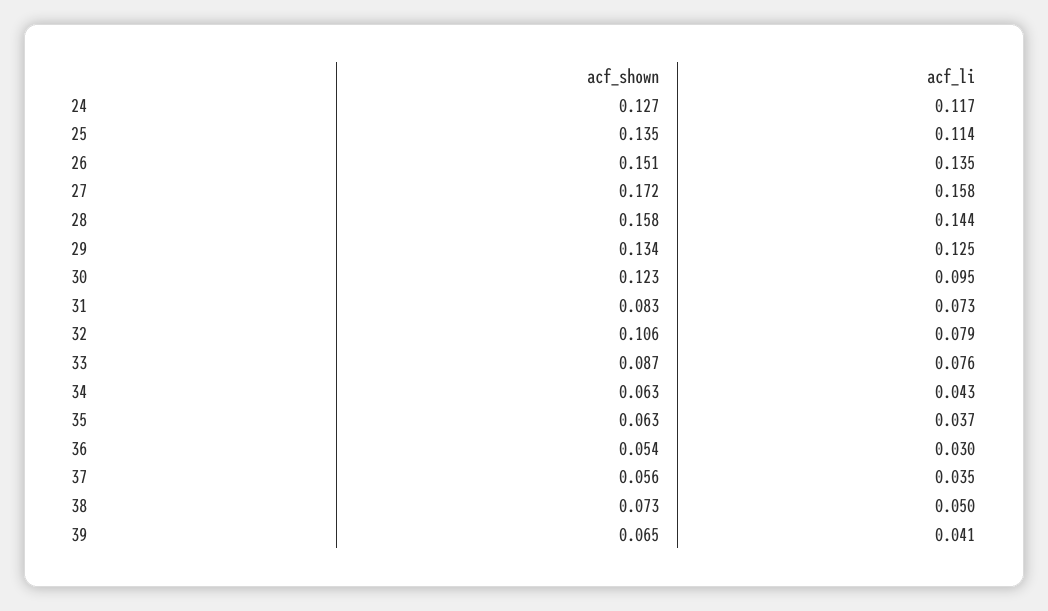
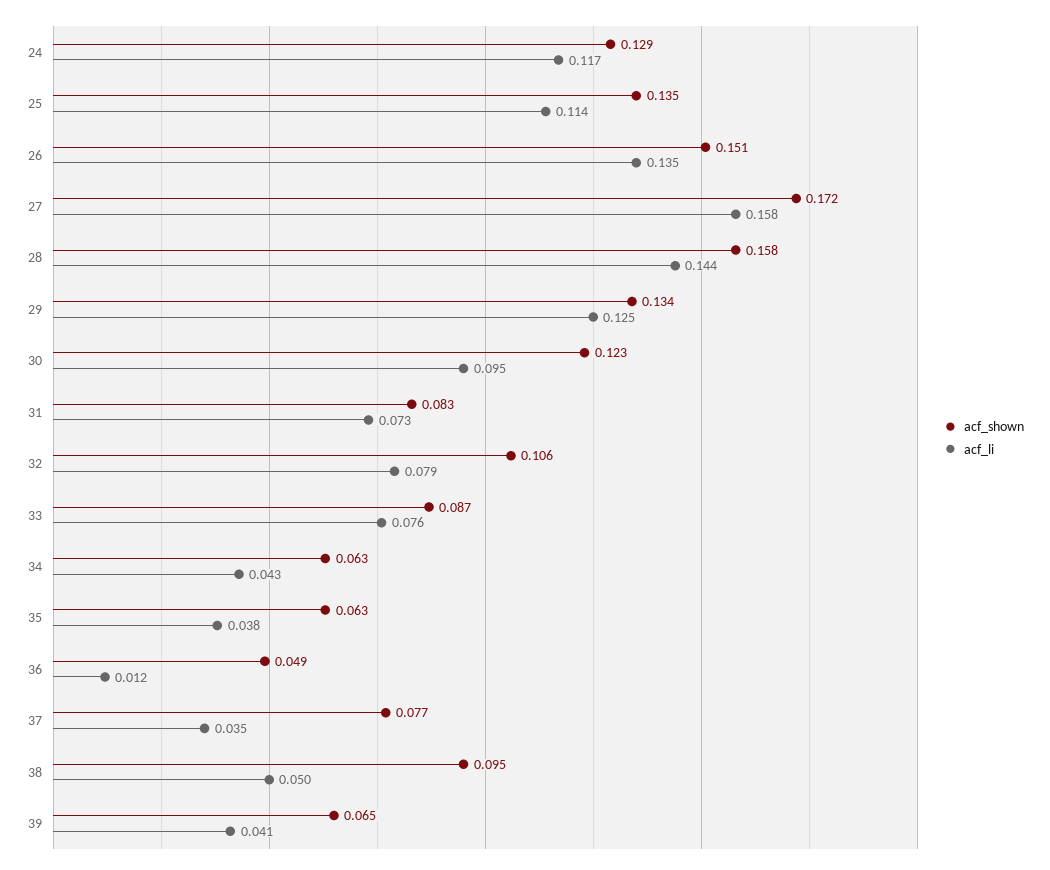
acf_shown, 24: 0.127 -> 0.129
acf_li, 35: 0.037 -> 0.038
acf_shown, 36: 0.054 -> 0.049
acf_li, 36: 0.03 -> 0.012
acf_shown, 37: 0.056 -> 0.077
acf_shown, 38: 0.073 -> 0.095

